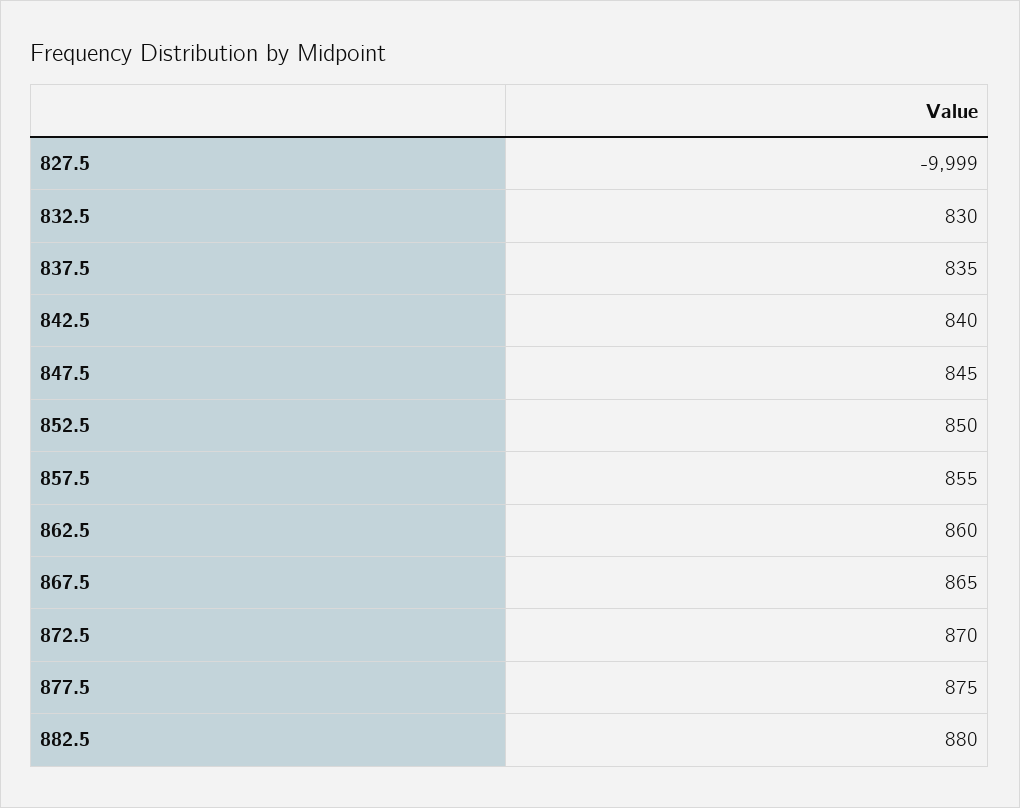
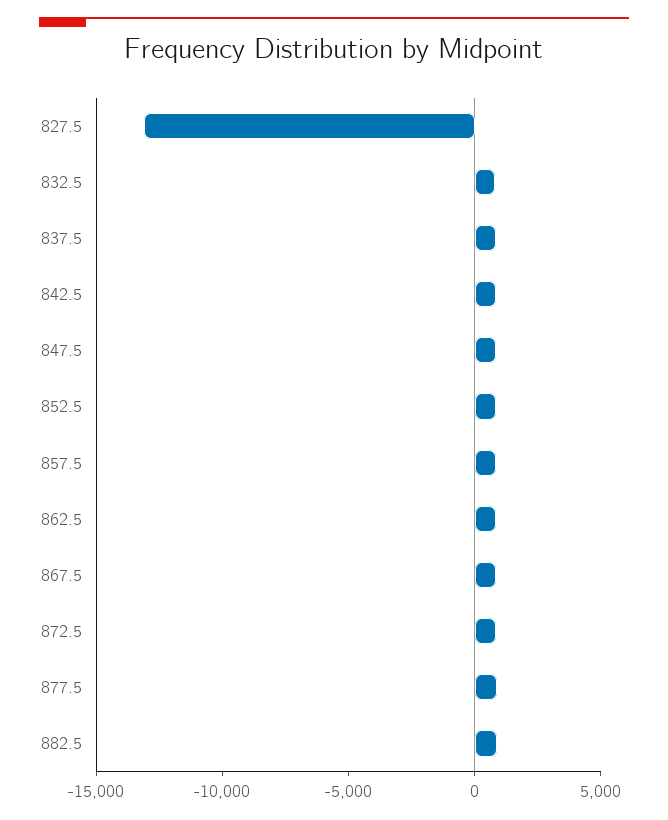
827.5: -9999 -> -13000

